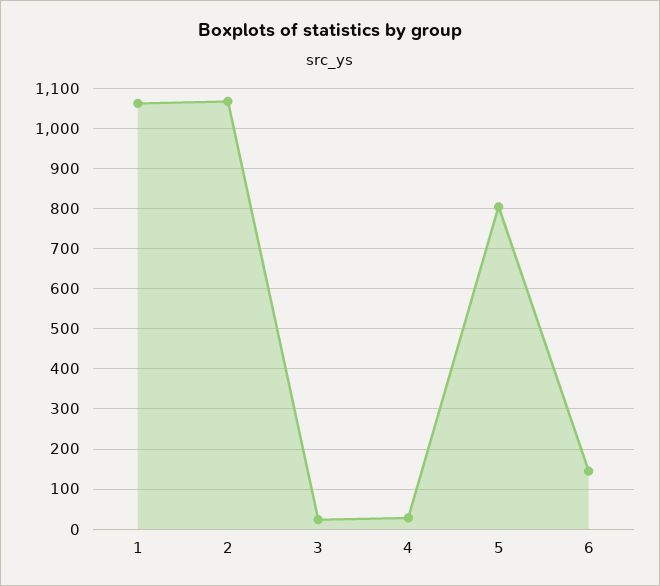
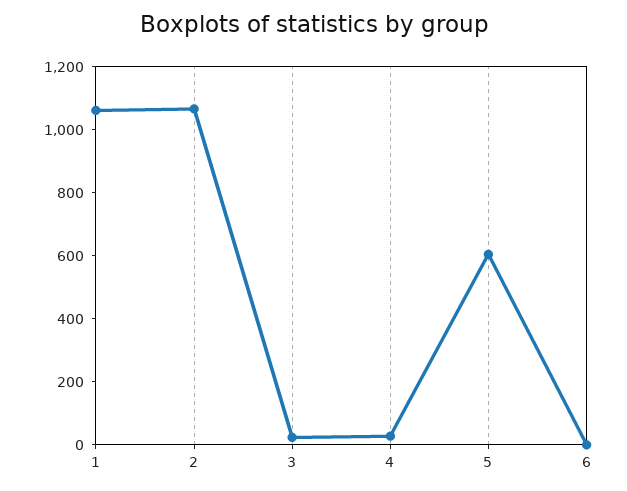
5: 800 -> 600
6: 140 -> 0

